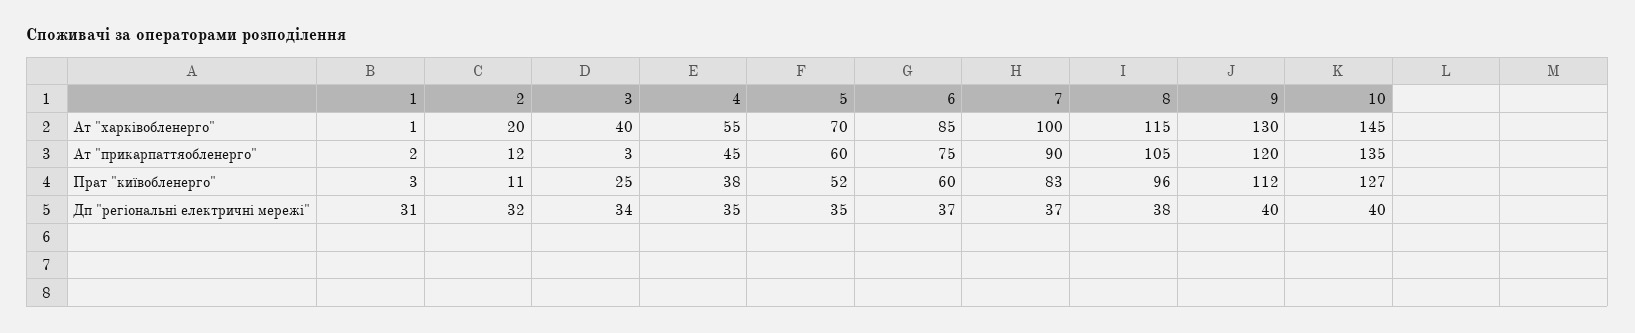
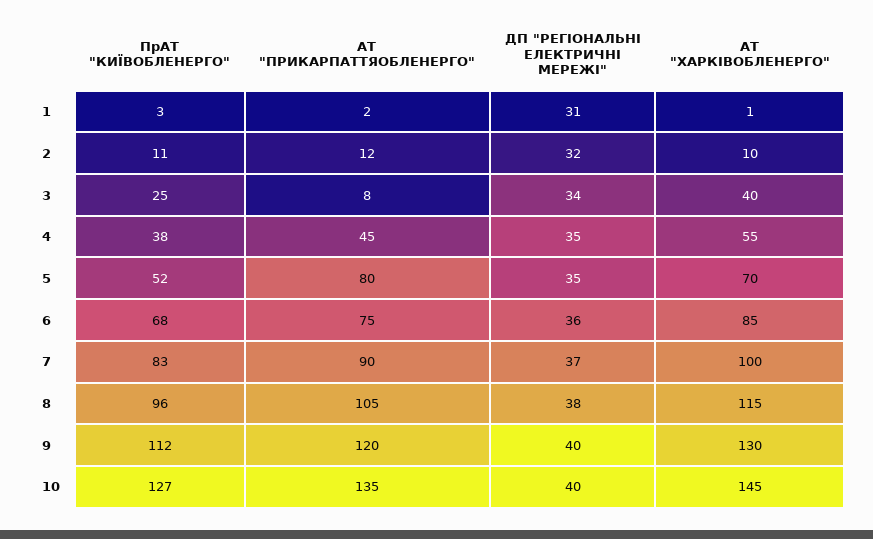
2, Ат "харківобленерго": 20 -> 10
3, Ат "прикарпаттяобленерго": 3 -> 8
5, Ат "прикарпаттяобленерго": 60 -> 80
6, Прат "київобленерго": 60 -> 68
6, Дп "регіональні електричні мережі": 37 -> 36

